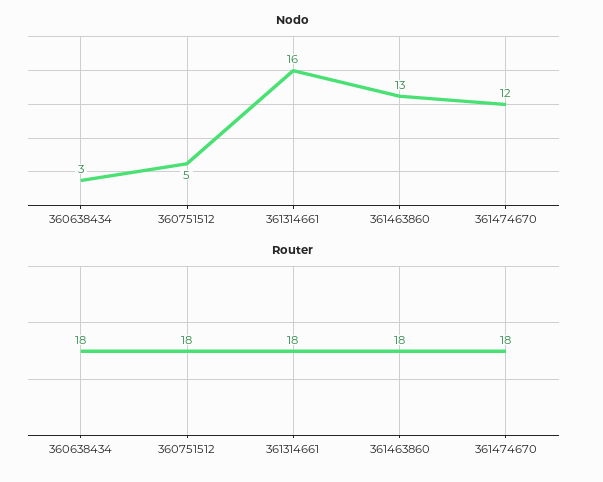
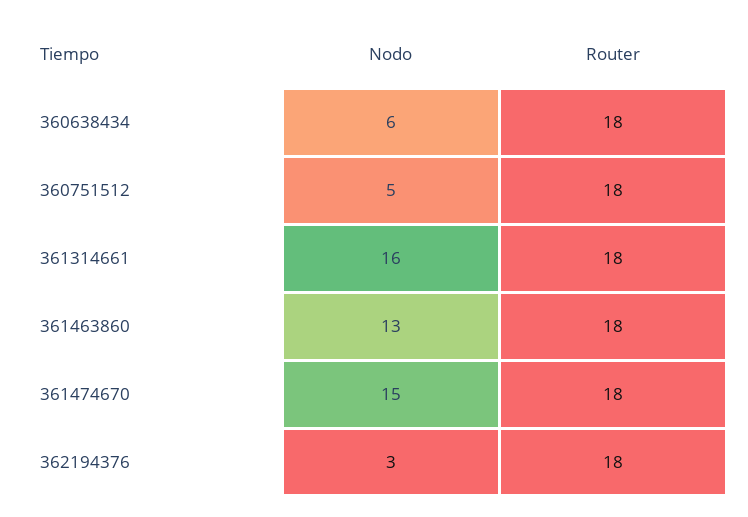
Nodo, 360638434: 3 -> 6
Nodo, 361474670: 12 -> 15
Nodo, 362194376: none -> 3
Router, 362194376: none -> 18

